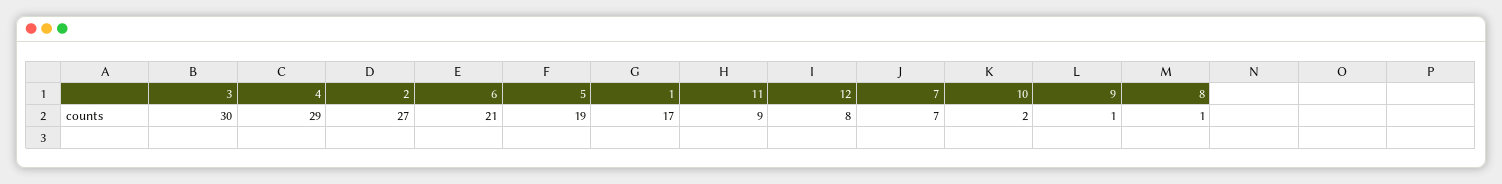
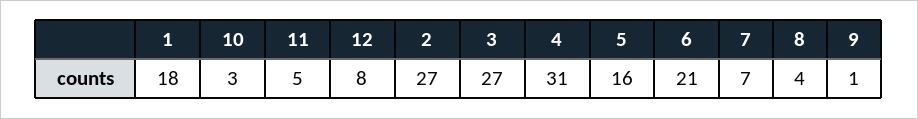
3: 30 -> 27
4: 29 -> 31
5: 19 -> 16
1: 17 -> 18
11: 9 -> 5
10: 2 -> 3
8: 1 -> 4

